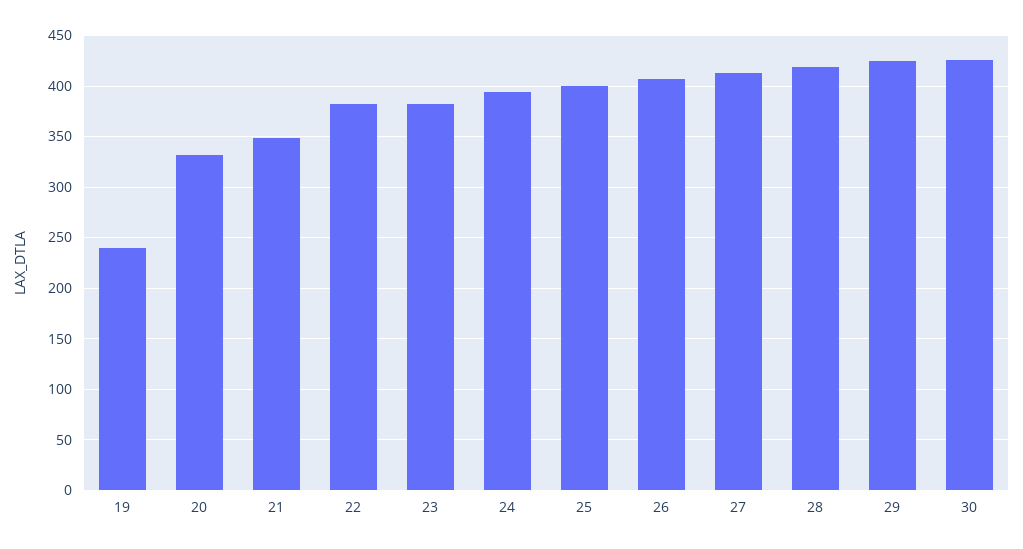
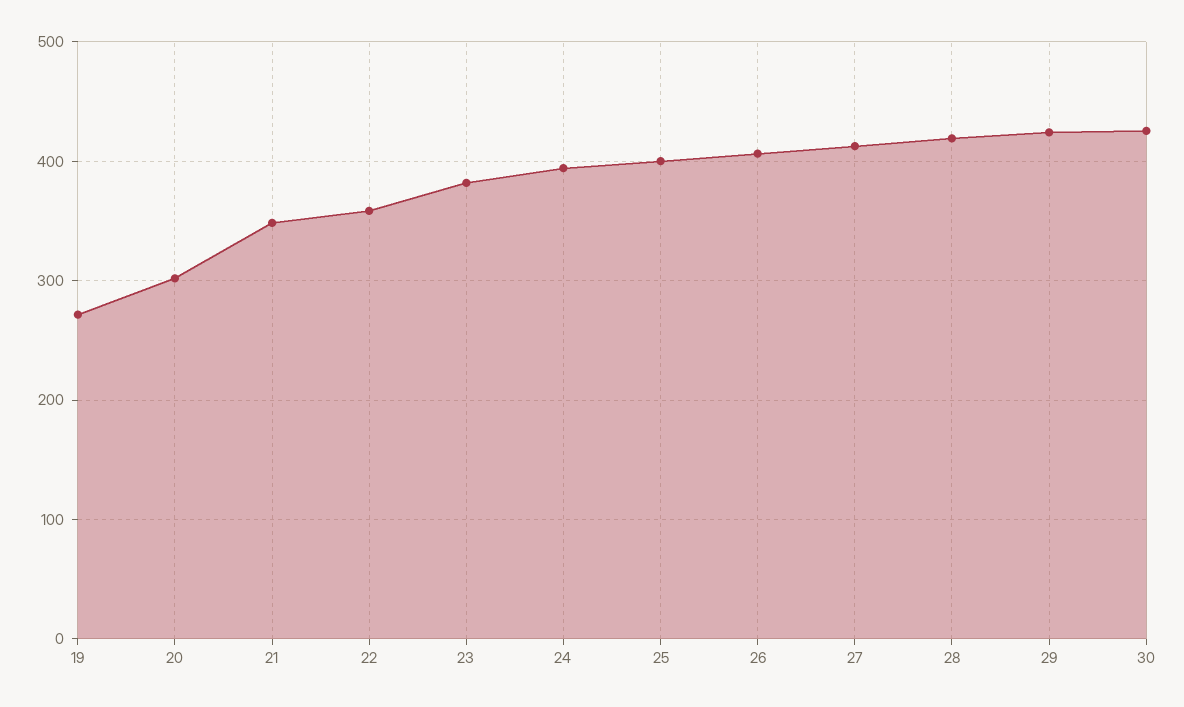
19: 240 -> 270
20: 330 -> 300
22: 380 -> 360

